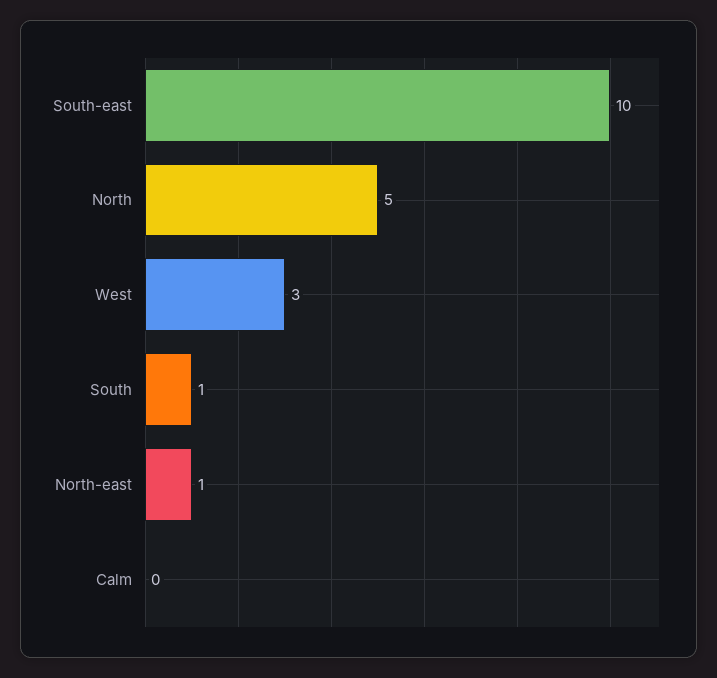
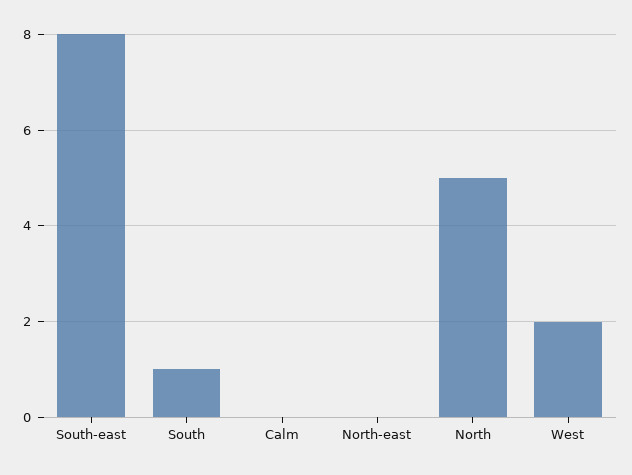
South-east: 10 -> 8
West: 3 -> 2
North-east: 1 -> 0

